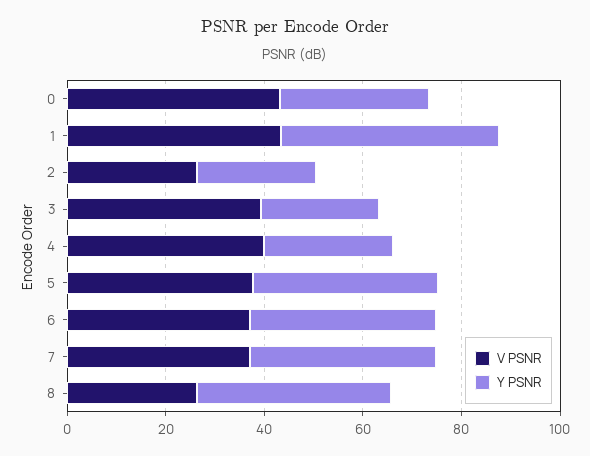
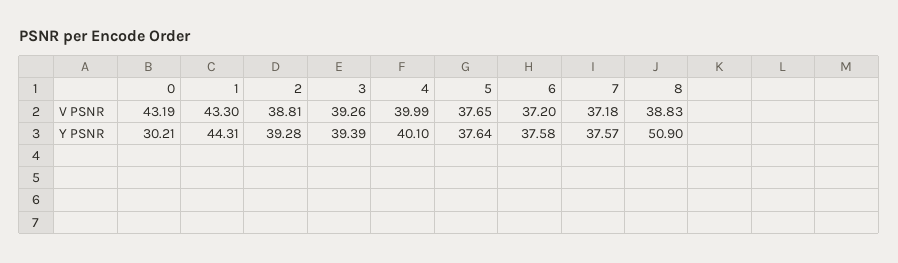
V PSNR, 2: 25 -> 38.81
Y PSNR, 2: 25 -> 39.28
Y PSNR, 3: 25 -> 39.39
Y PSNR, 4: 25 -> 40.1
V PSNR, 8: 25 -> 38.83
Y PSNR, 8: 40 -> 50.9

